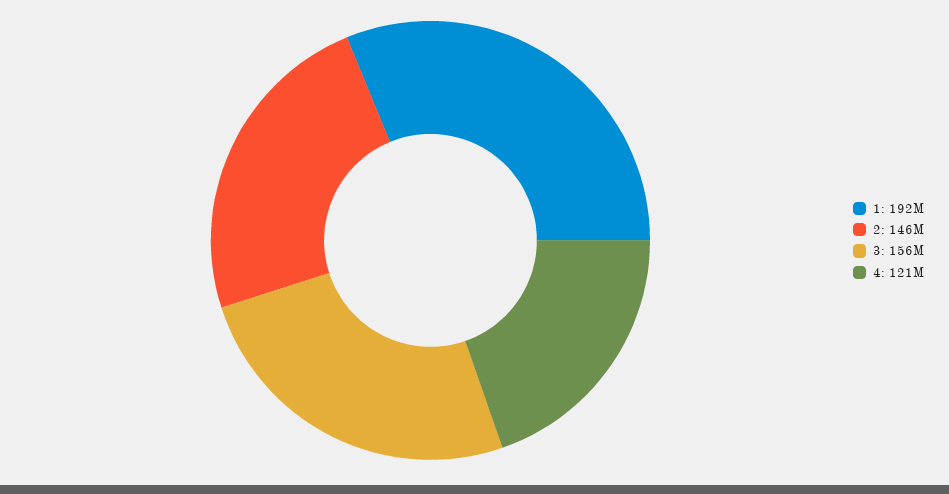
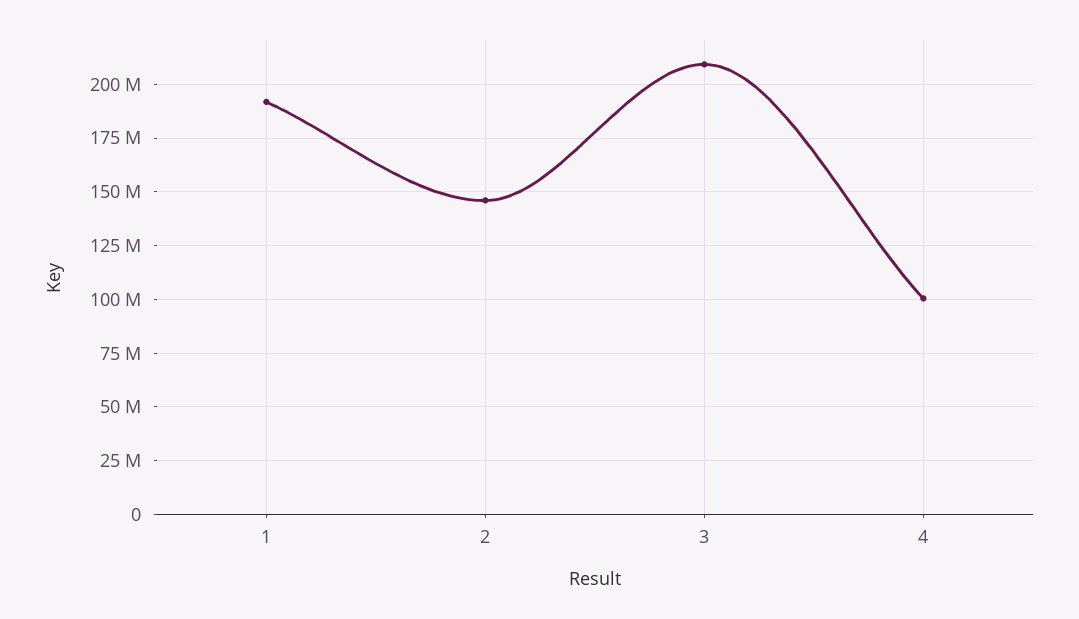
3: 156000000 -> 210000000
4: 121000000 -> 100000000

